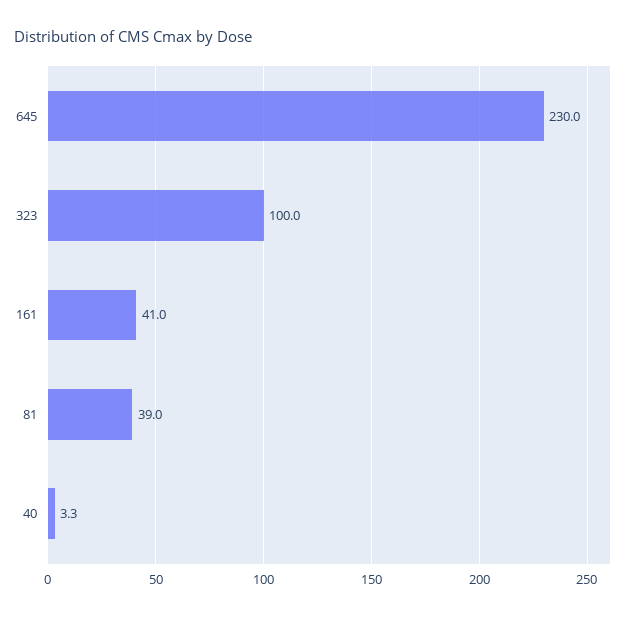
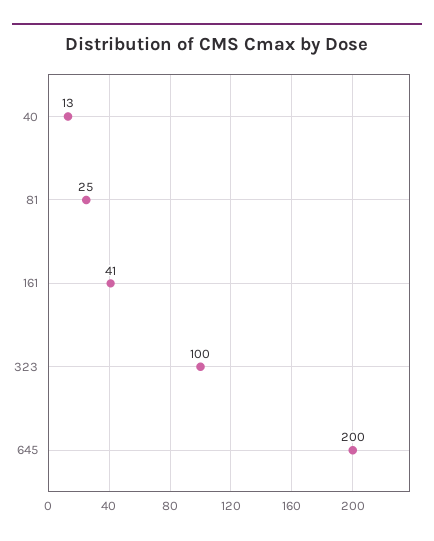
645: 230 -> 200
81: 39 -> 25
40: 3.3 -> 13

